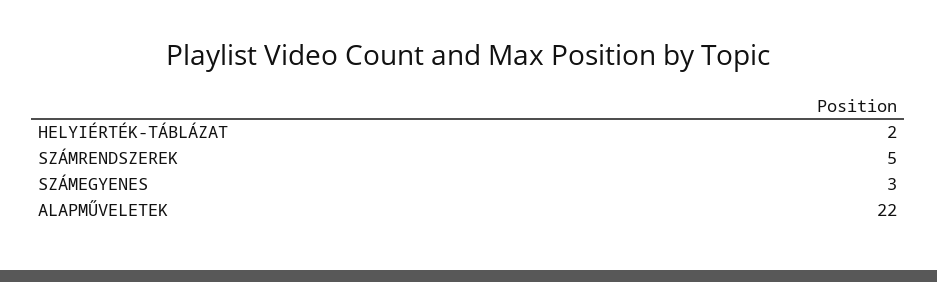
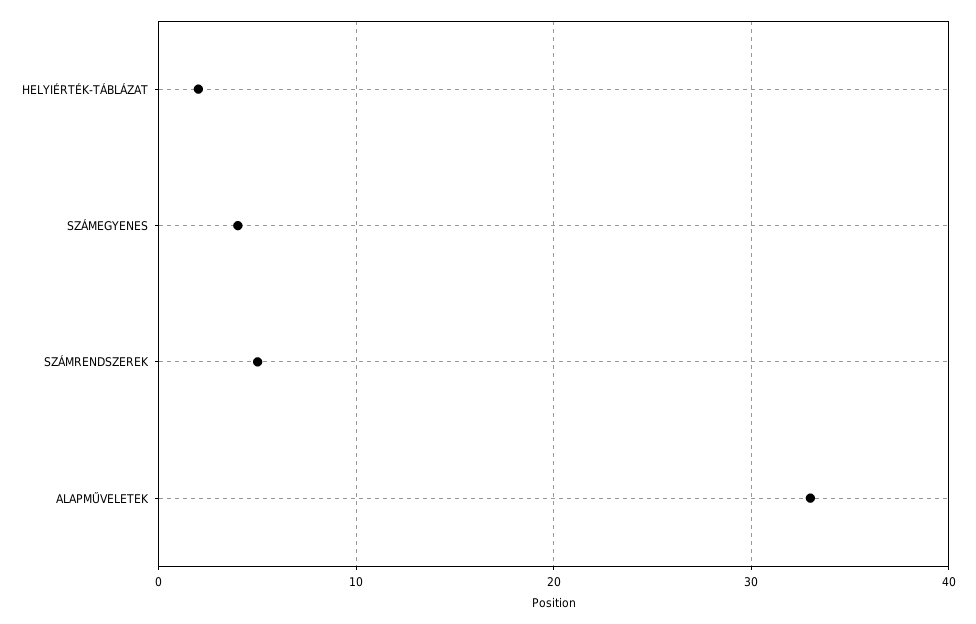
SZÁMEGYENES: 3 -> 4
ALAPMŰVELETEK: 22 -> 33

